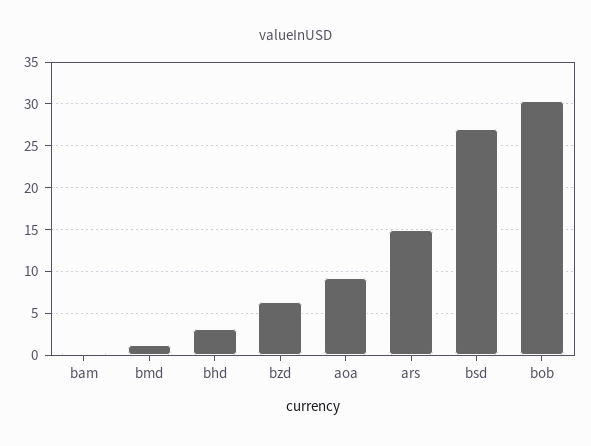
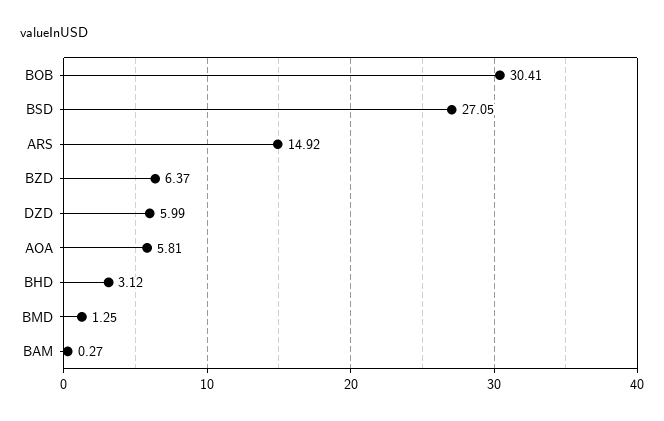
aoa: 9 -> 5.81
DZD: none -> 5.99

